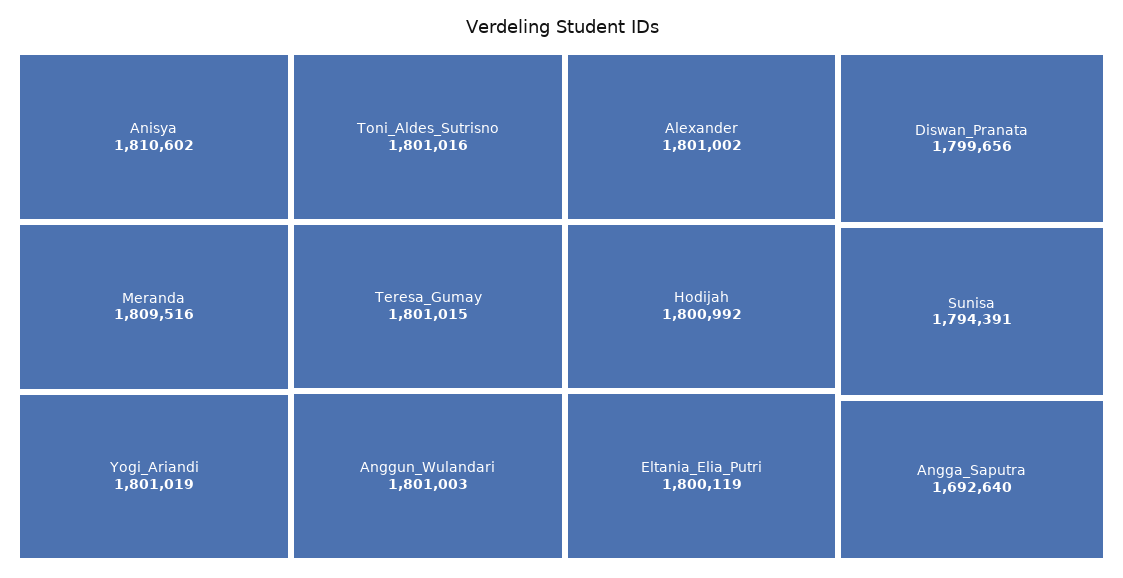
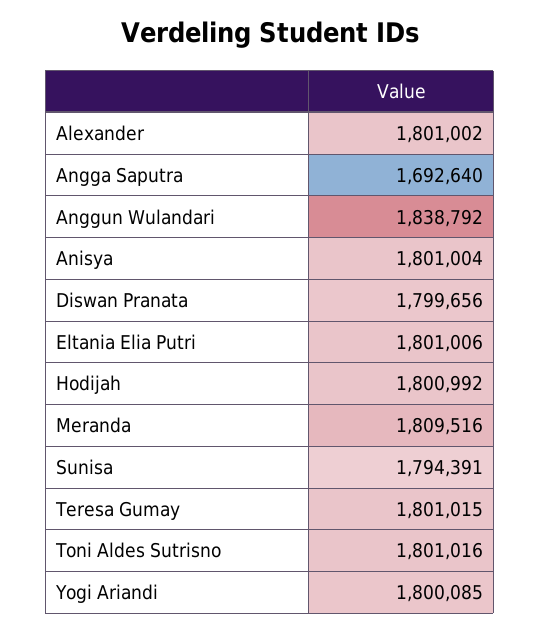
Anisya: 1810602 -> 1801004
Yogi_Ariandi: 1801019 -> 1800085
Anggun_Wulandari: 1801003 -> 1838792
Eltania_Elia_Putri: 1800119 -> 1801006

